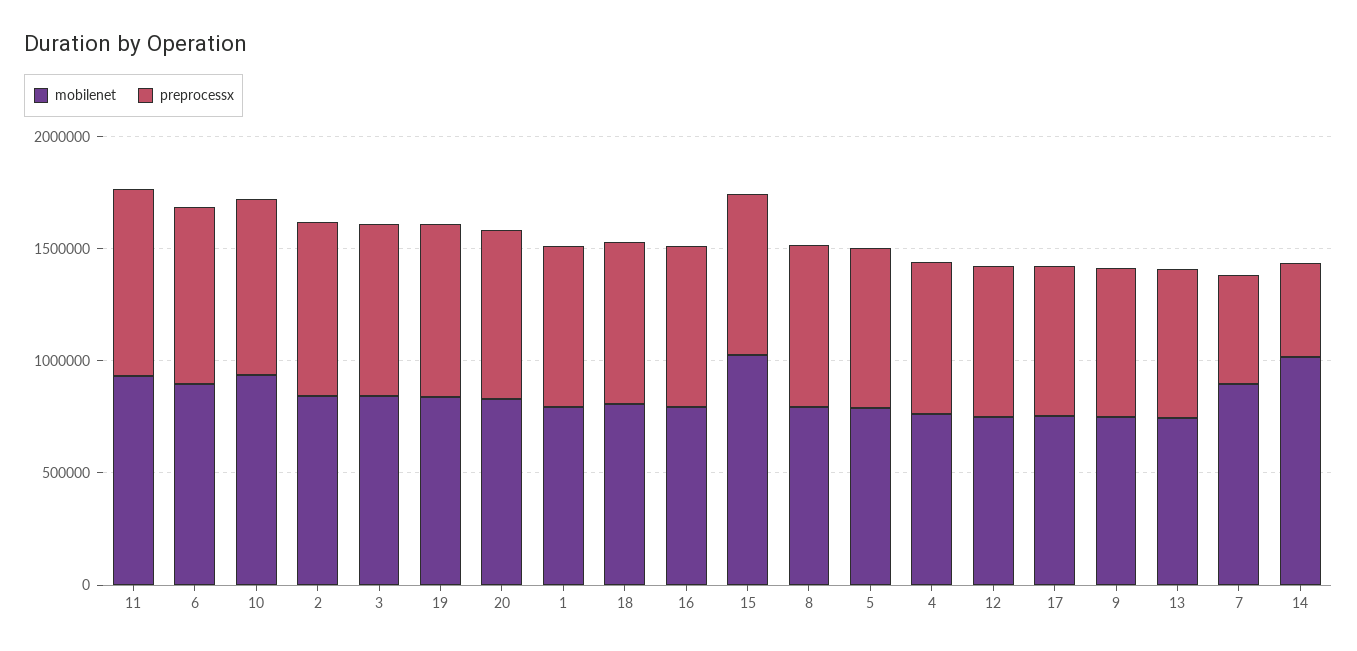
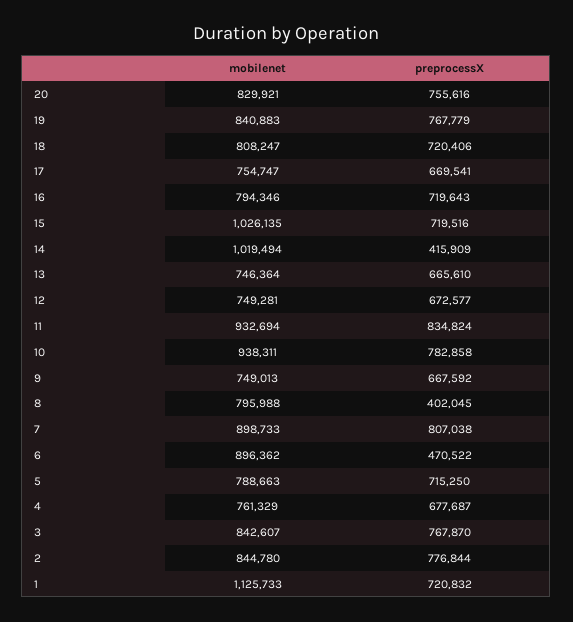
preprocessx, 6: 800000 -> 470522
mobilenet, 1: 800000 -> 1125733
preprocessx, 8: 700000 -> 402045
preprocessx, 7: 500000 -> 807038

